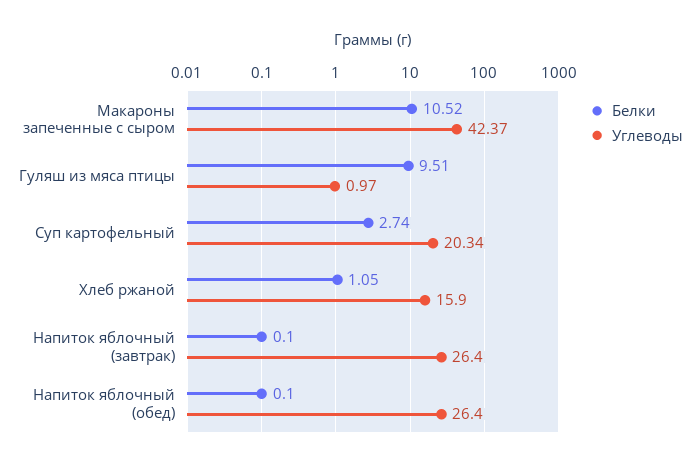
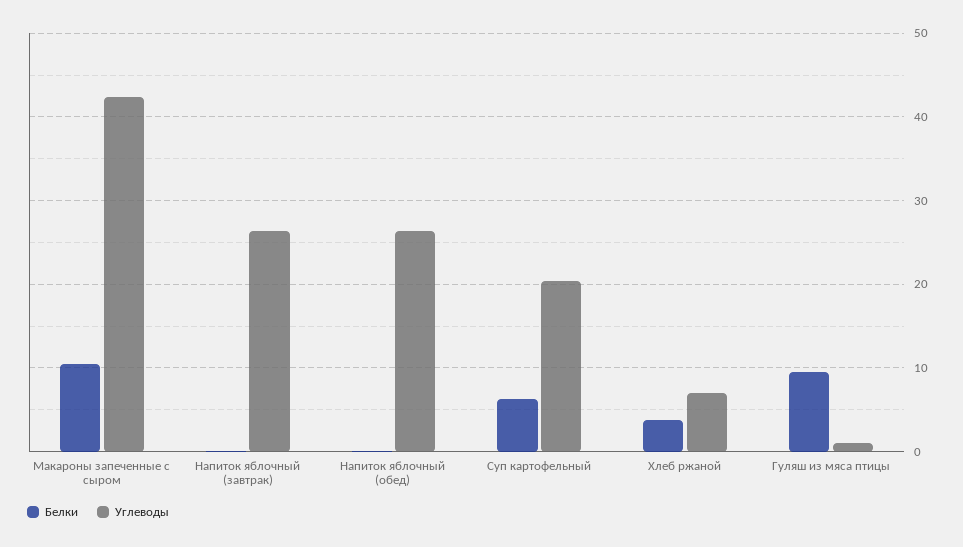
Белки, Суп картофельный: 2.74 -> 6
Белки, Хлеб ржаной: 1.05 -> 4
Углеводы, Хлеб ржаной: 15.9 -> 7

